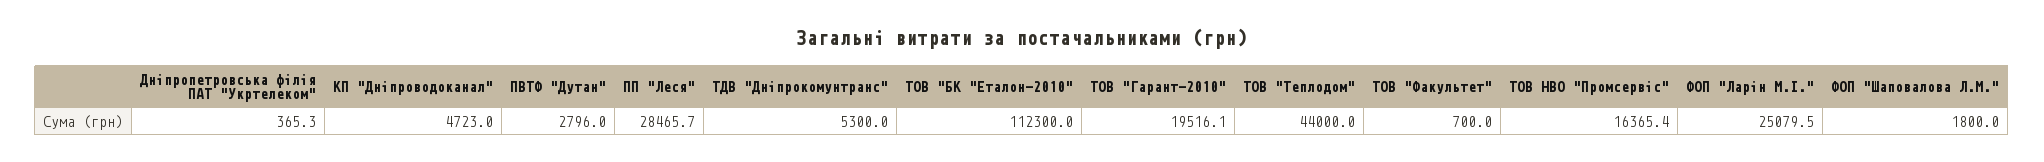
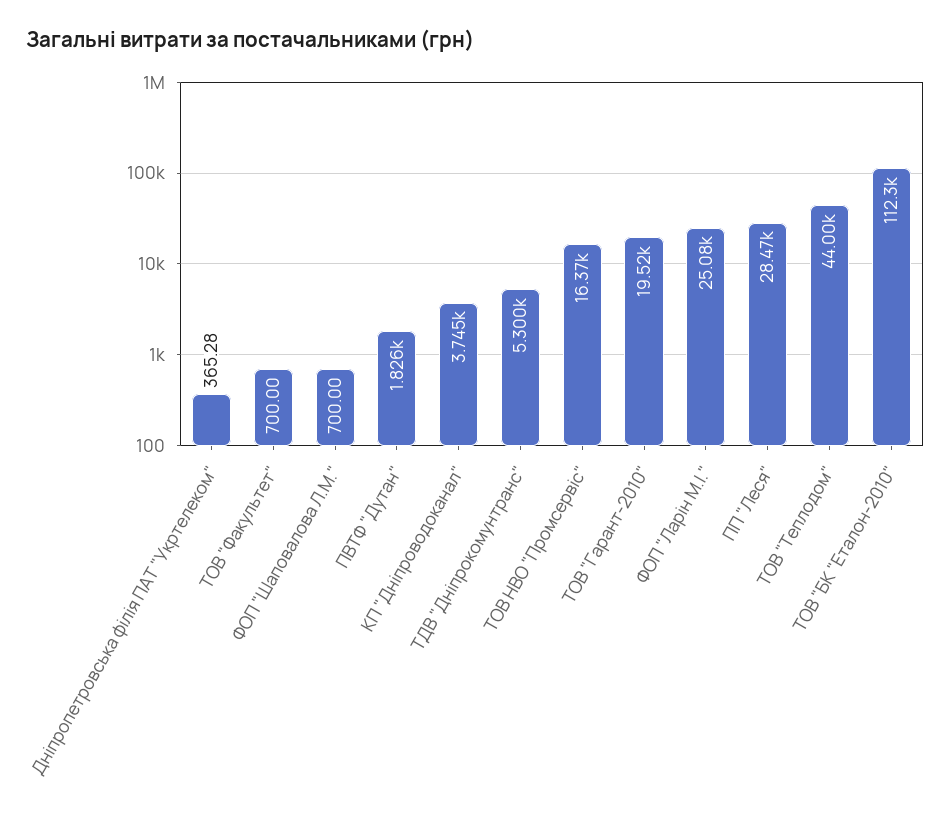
КП "Дніпроводоканал": 4723 -> 3745
ПВТФ "Дутан": 2796 -> 1826
ФОП "Шаповалова Л.М.": 1800 -> 700

